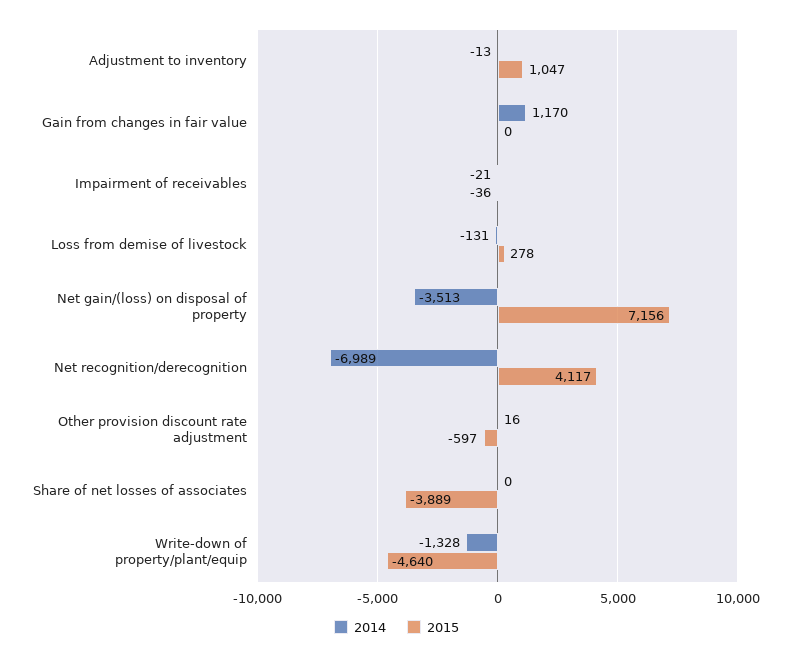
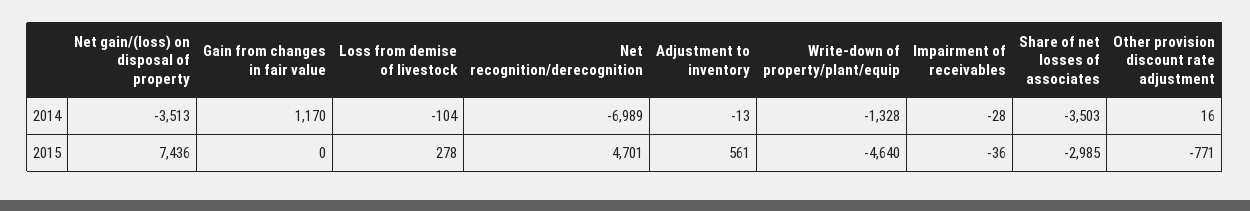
2015, Adjustment to inventory: 1047 -> 561
2014, Impairment of receivables: -21 -> -28
2014, Loss from demise of livestock: -131 -> -104
2015, Net gain/(loss) on disposal of property: 7156 -> 7436
2015, Net recognition/derecognition: 4117 -> 4701
2015, Other provision discount rate adjustment: -597 -> -771
2014, Share of net losses of associates: 0 -> -3503
2015, Share of net losses of associates: -3889 -> -2985

